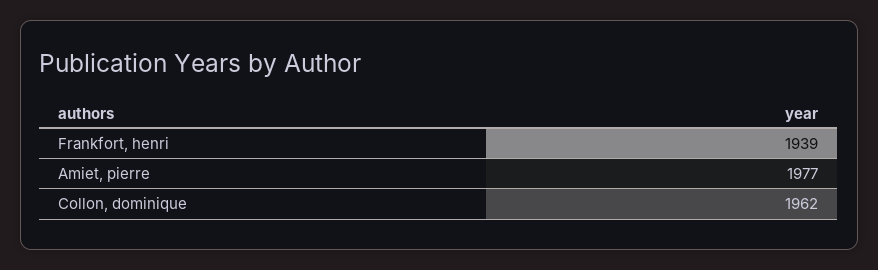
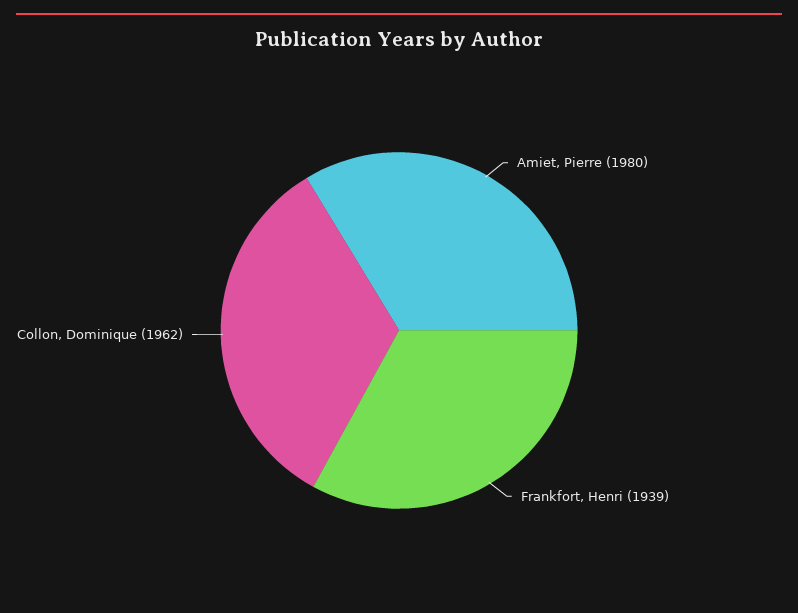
Amiet, pierre: 1977 -> 1980

